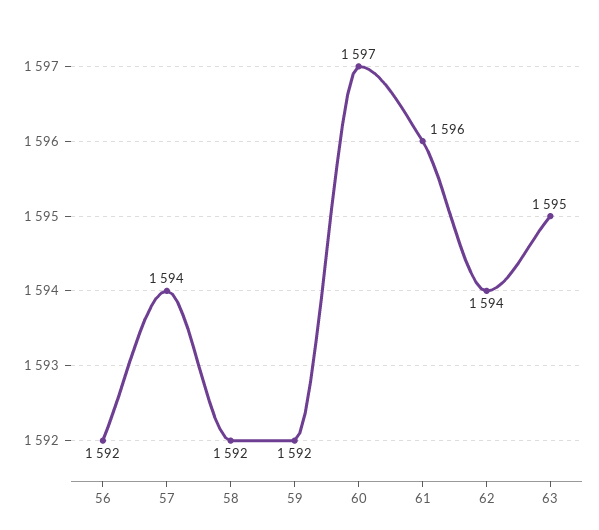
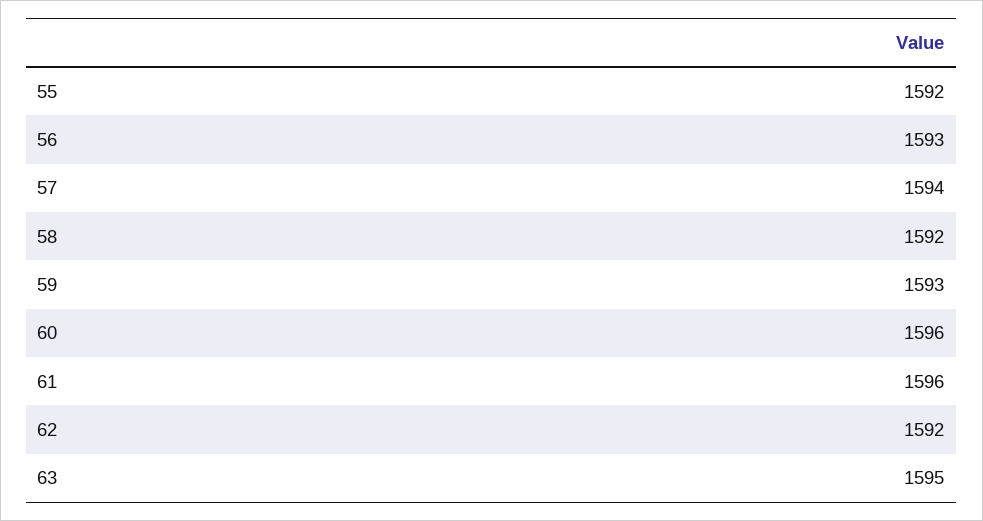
56: 1592 -> 1593
59: 1592 -> 1593
60: 1597 -> 1596
62: 1594 -> 1592
55: none -> 1592

